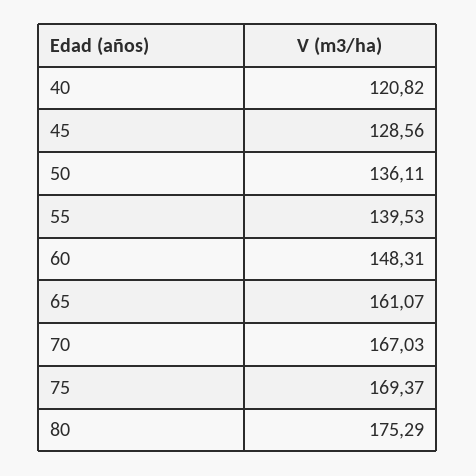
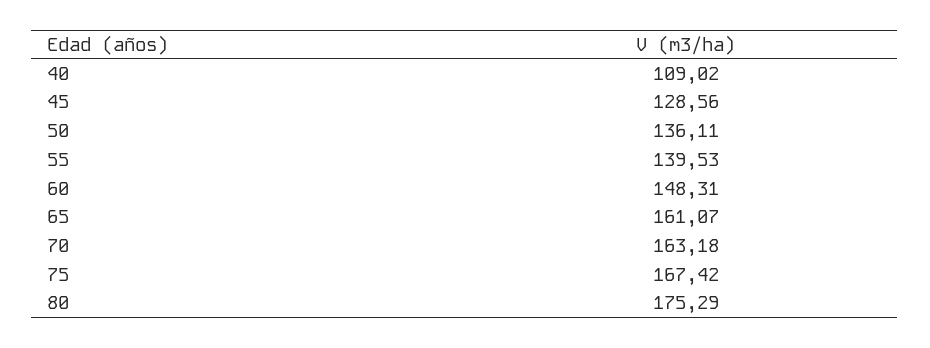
40: 120.82 -> 109.02
70: 167.03 -> 163.18
75: 169.37 -> 167.42

